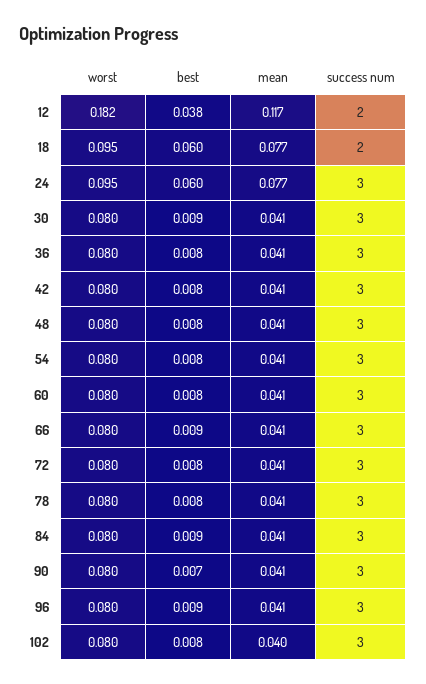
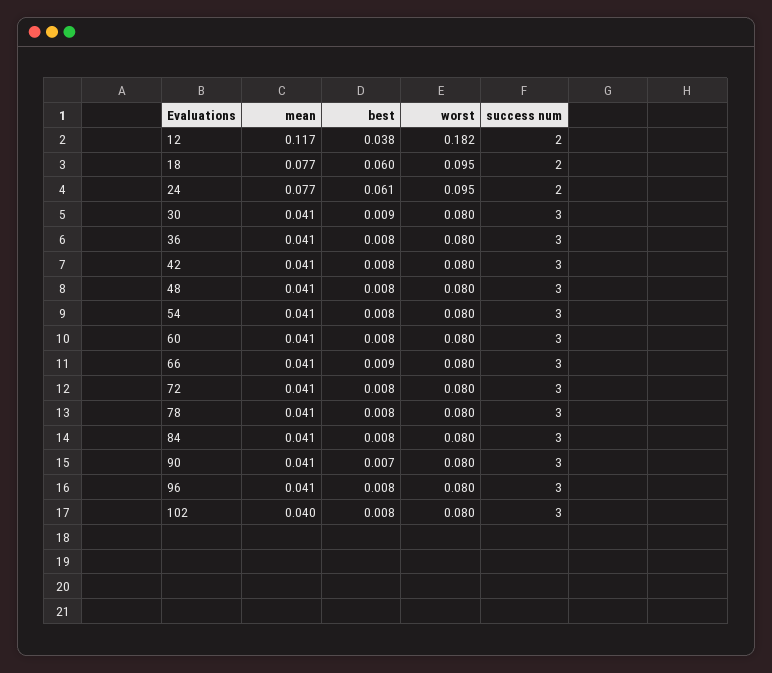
best, 24: 0.06 -> 0.061
success num, 24: 3 -> 2
best, 84: 0.009 -> 0.008
best, 96: 0.009 -> 0.008

